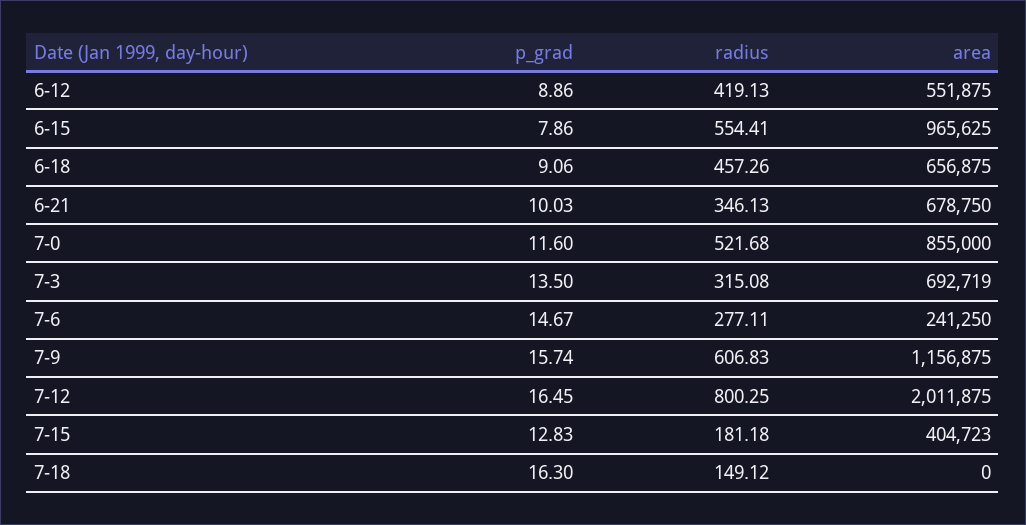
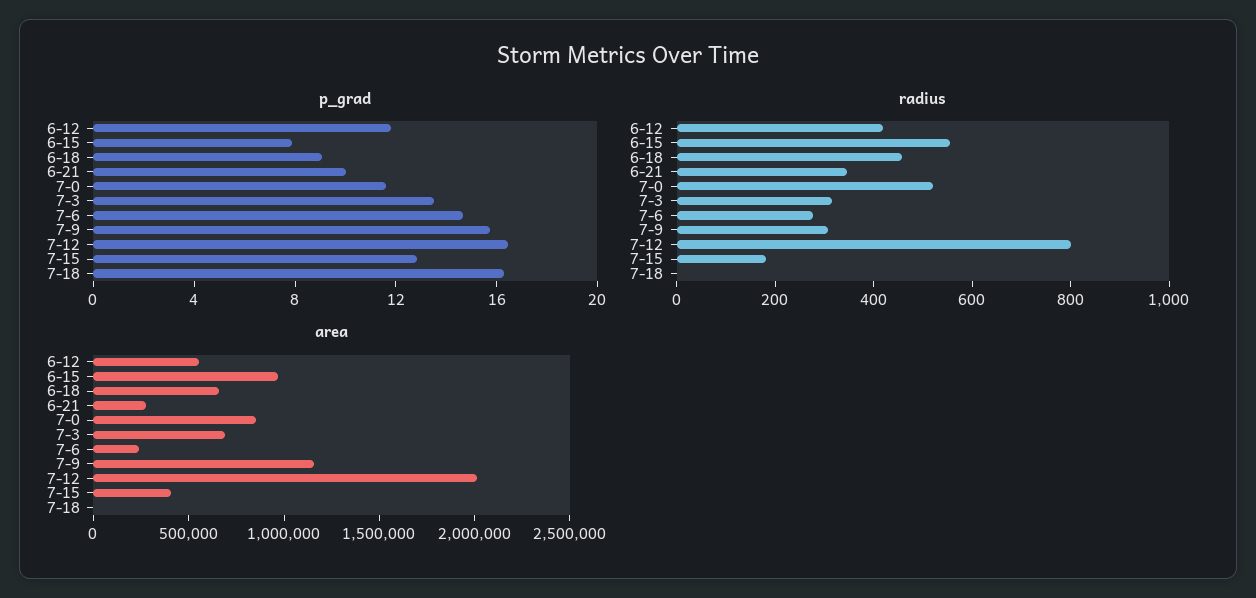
p_grad, 6-12: 8.86 -> 12
area, 6-21: 678750 -> 300000
radius, 7-9: 606.83 -> 300
radius, 7-18: 149.12 -> 0

